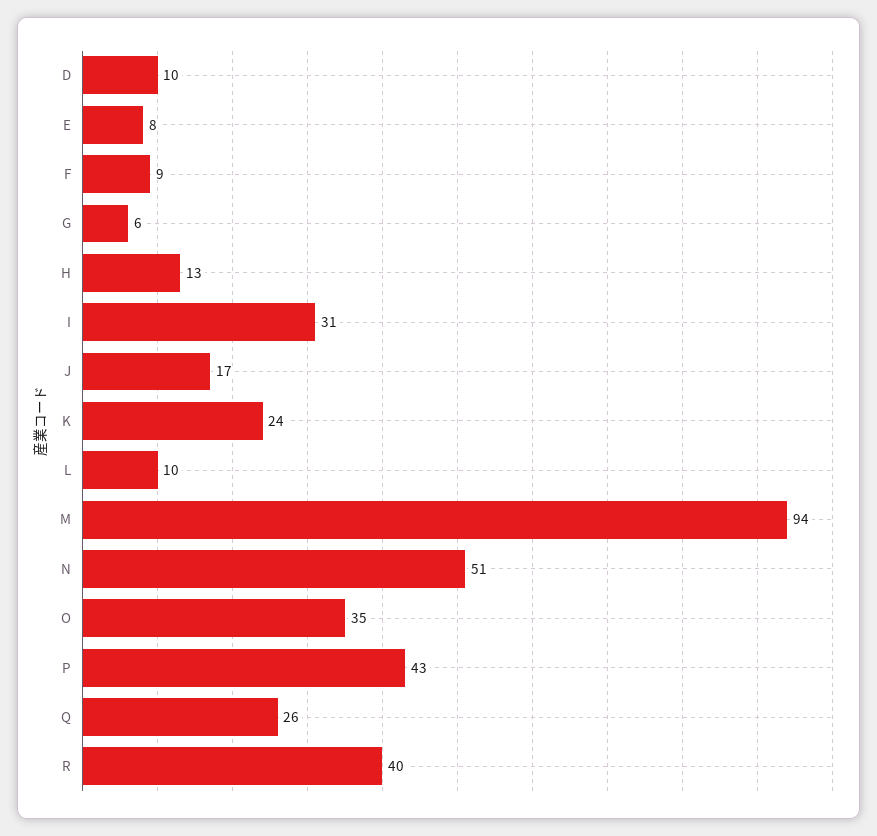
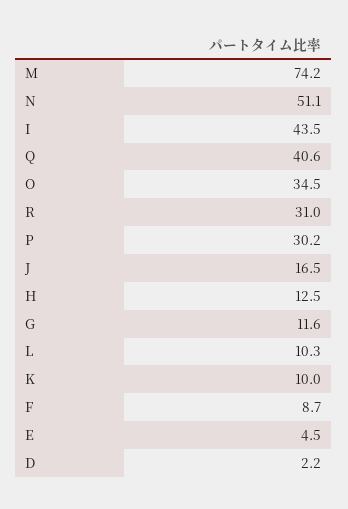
D: 10 -> 2.2
E: 8 -> 4.5
G: 6 -> 11.6
I: 31 -> 43.5
K: 24 -> 10
M: 94 -> 74.2
P: 43 -> 30.2
Q: 26 -> 40.6
R: 40 -> 31

